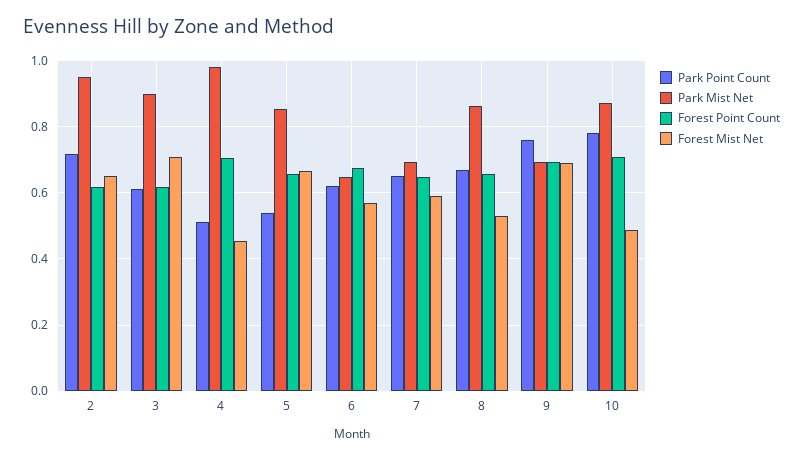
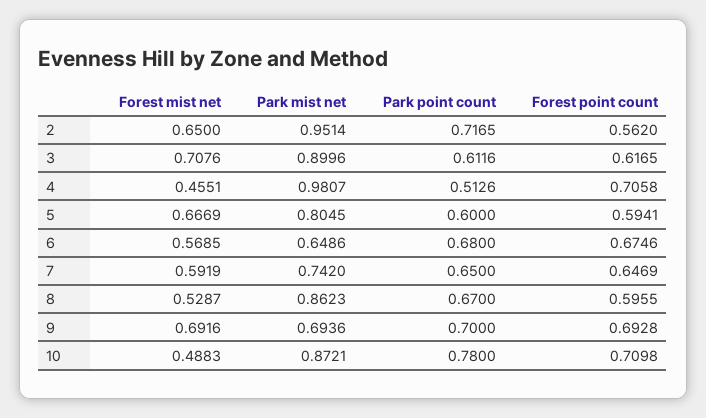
Forest Point Count, 2: 0.62 -> 0.562
Park Point Count, 5: 0.54 -> 0.6
Park Mist Net, 5: 0.86 -> 0.8045
Forest Point Count, 5: 0.66 -> 0.5941
Park Point Count, 6: 0.62 -> 0.68
Park Mist Net, 7: 0.7 -> 0.742
Forest Point Count, 8: 0.66 -> 0.5955
Park Point Count, 9: 0.76 -> 0.7

